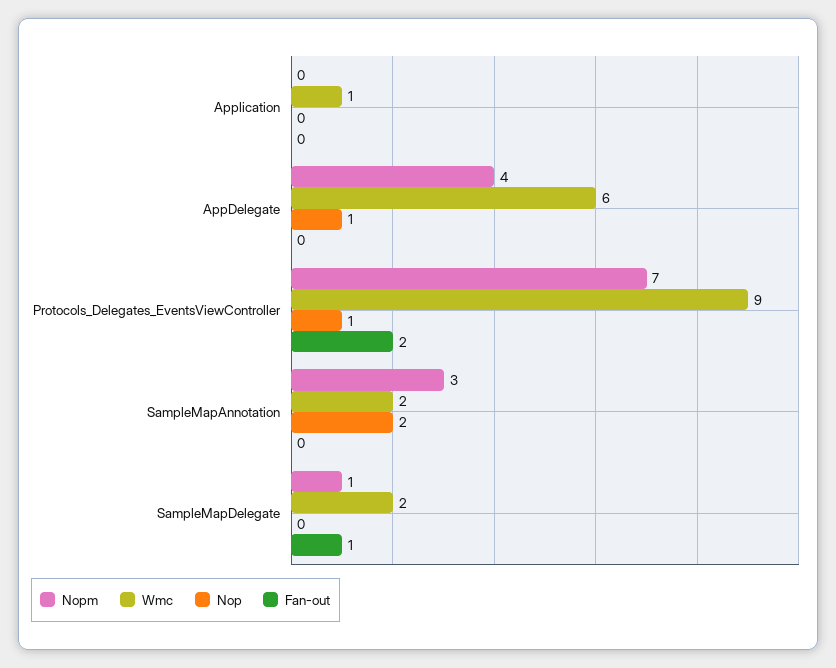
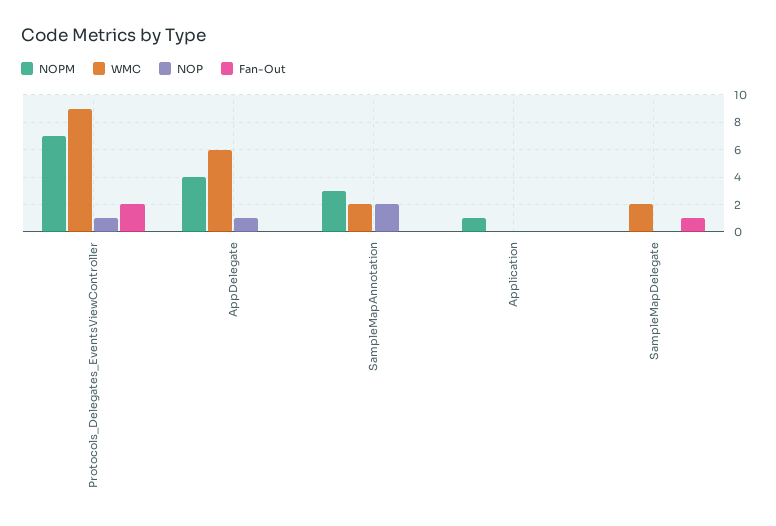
Nopm, Application: 0 -> 1
Wmc, Application: 1 -> 0
Nopm, SampleMapDelegate: 1 -> 0

